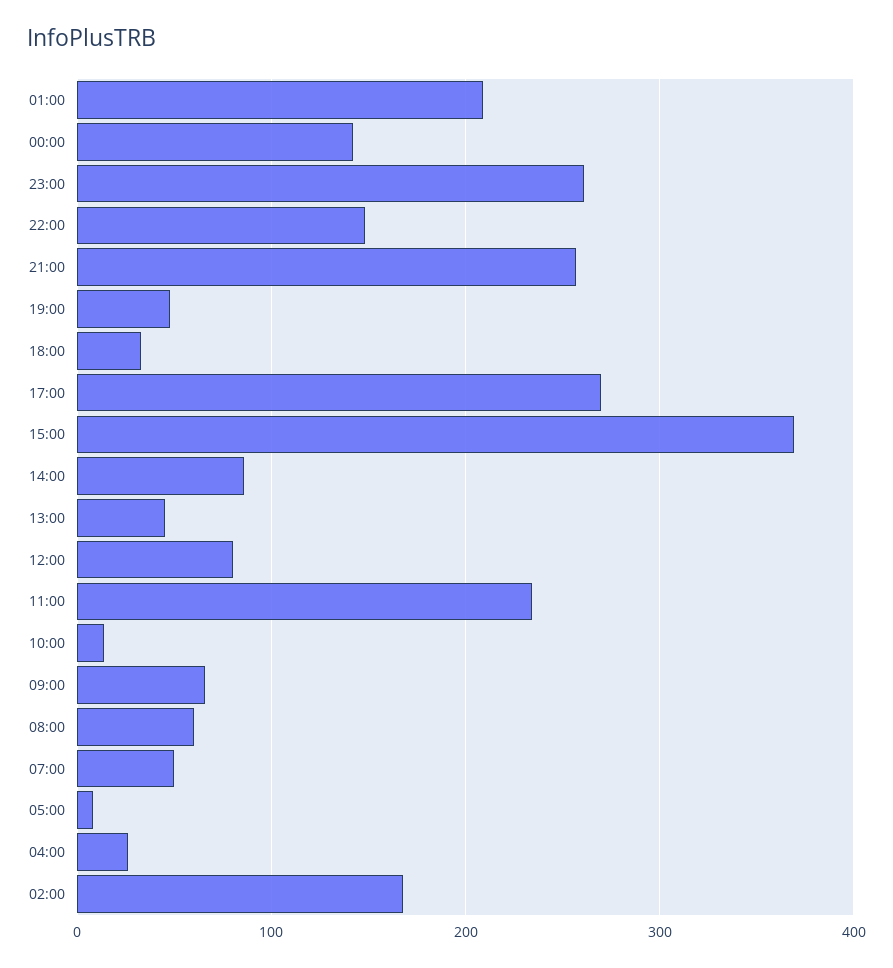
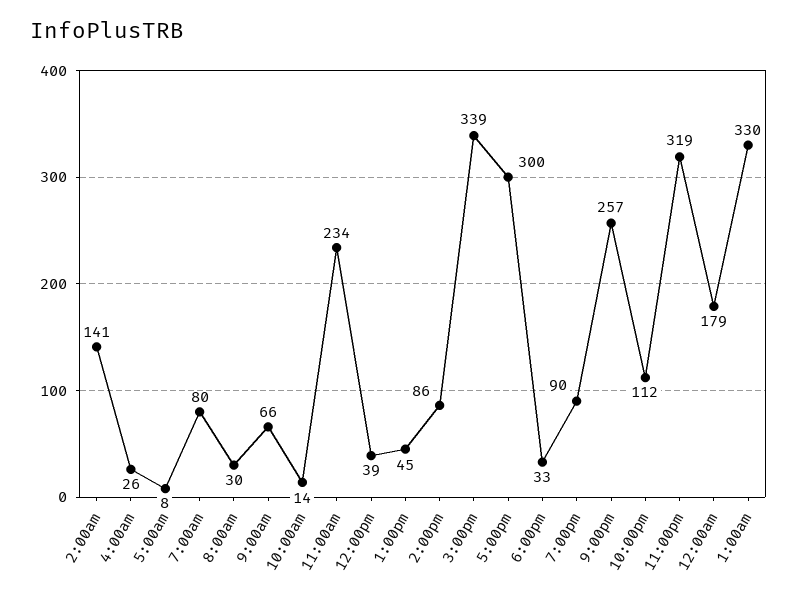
01:00: 210 -> 330
00:00: 140 -> 179
23:00: 260 -> 319
22:00: 150 -> 112
19:00: 50 -> 90
17:00: 270 -> 300
15:00: 370 -> 339
12:00: 80 -> 39
08:00: 60 -> 30
07:00: 50 -> 80
02:00: 170 -> 141

